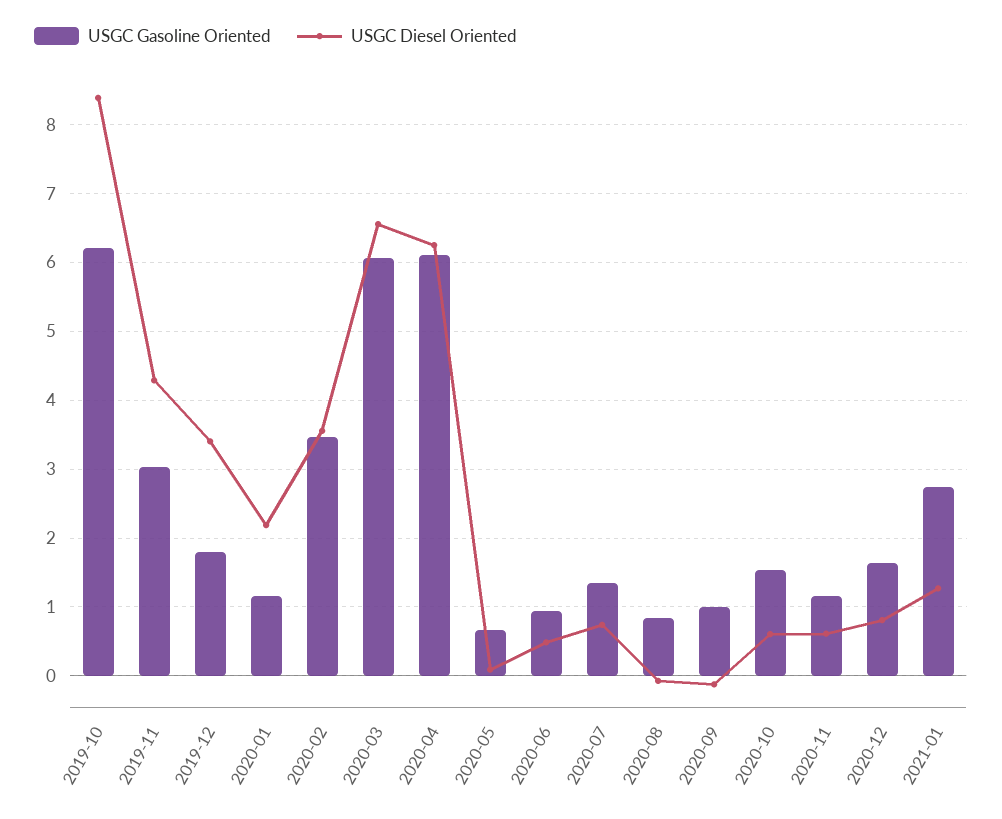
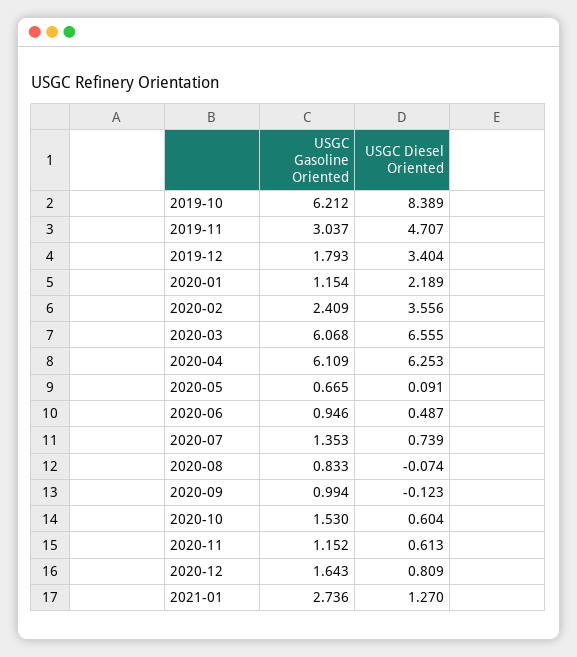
USGC Diesel Oriented, 2019-11: 4.3 -> 4.707
USGC Gasoline Oriented, 2020-02: 3.5 -> 2.409

